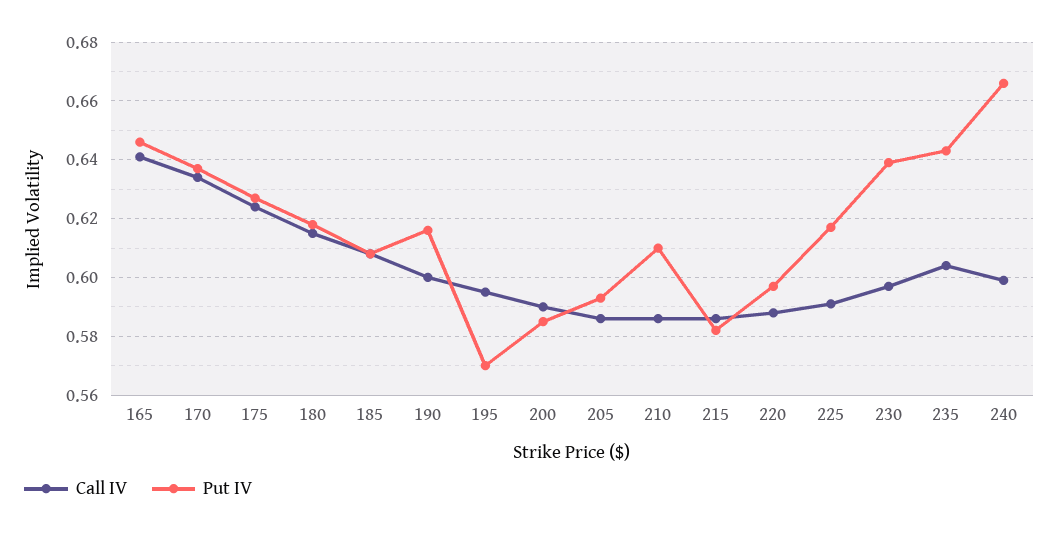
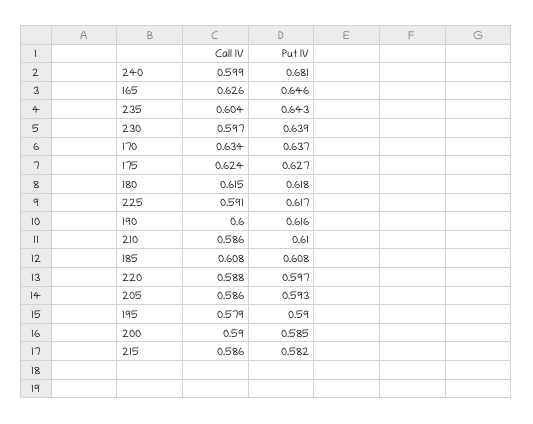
Call IV, 165: 0.64 -> 0.626
Call IV, 195: 0.595 -> 0.579
Put IV, 195: 0.57 -> 0.59
Put IV, 240: 0.665 -> 0.681

